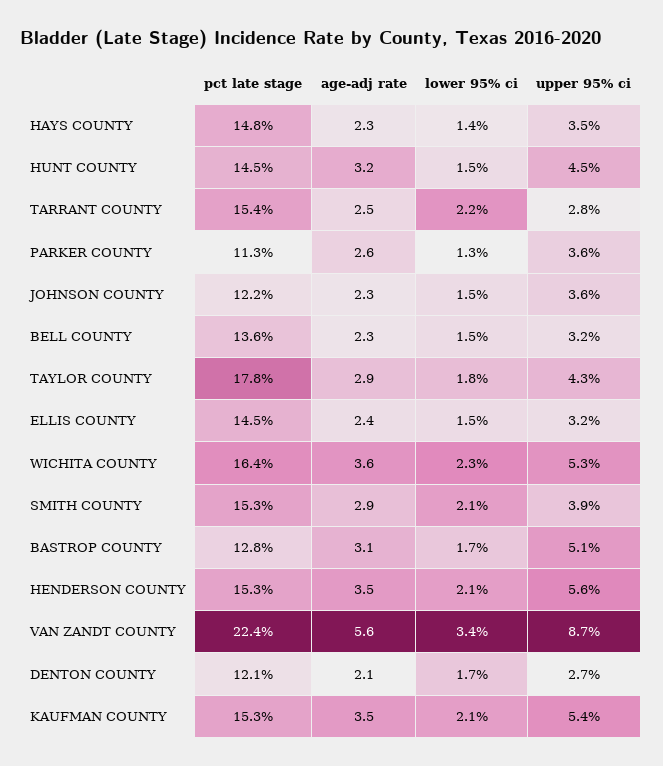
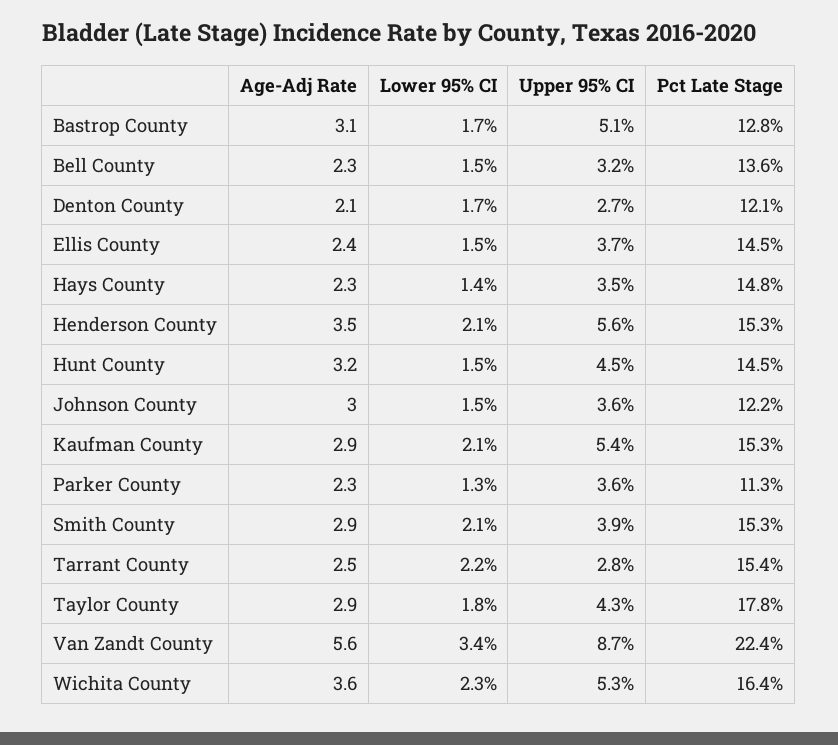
age-adj rate, PARKER COUNTY: 2.6 -> 2.3
age-adj rate, JOHNSON COUNTY: 2.3 -> 3
upper 95% ci, ELLIS COUNTY: 3.2 -> 3.7
age-adj rate, KAUFMAN COUNTY: 3.5 -> 2.9

